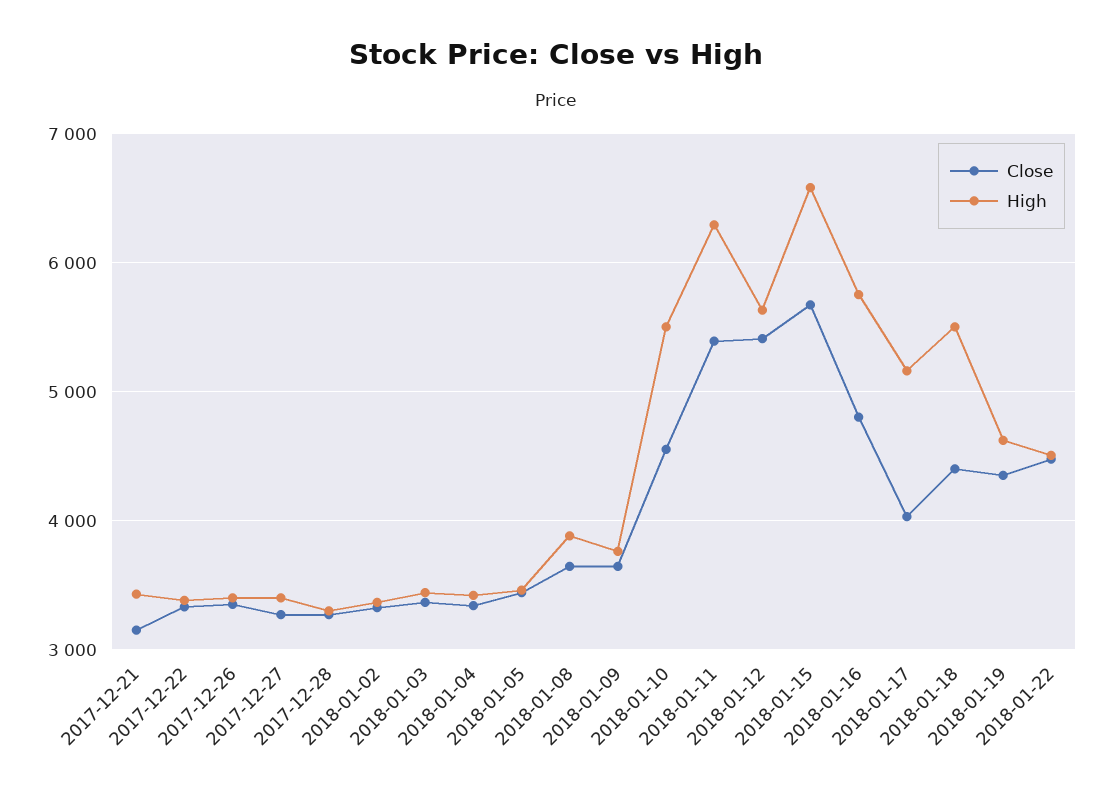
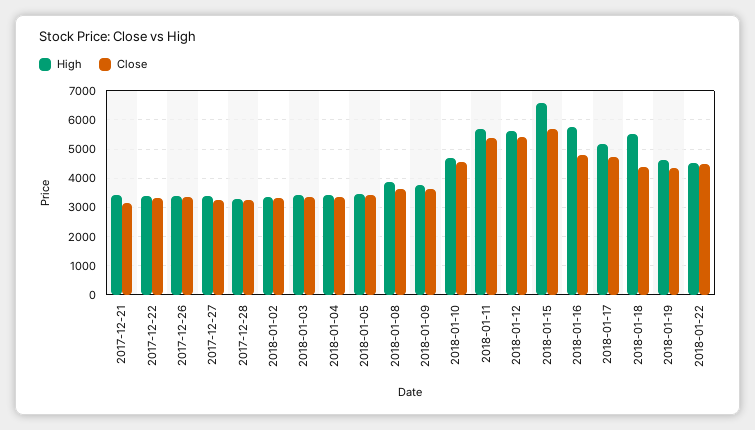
High, 2018-01-10: 5500 -> 4750
High, 2018-01-11: 6300 -> 5750
Close, 2018-01-17: 4000 -> 4750

